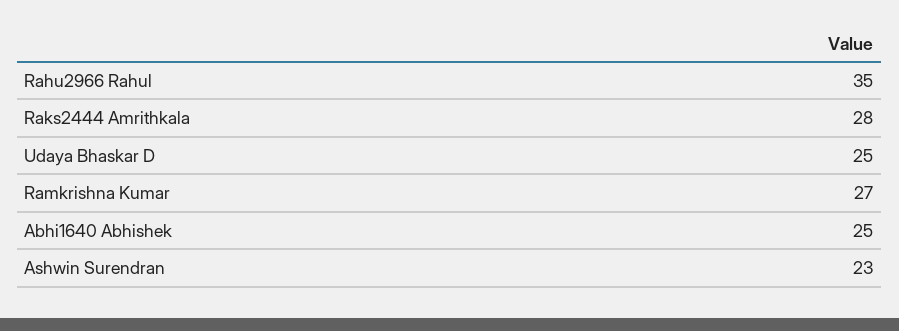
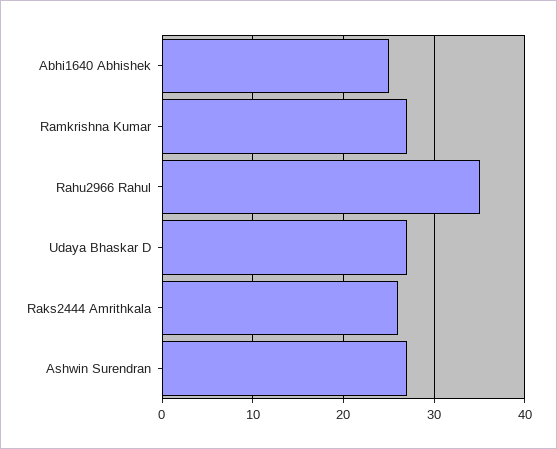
Raks2444 Amrithkala: 28 -> 26
Udaya Bhaskar D: 25 -> 27
Ashwin Surendran: 23 -> 27

